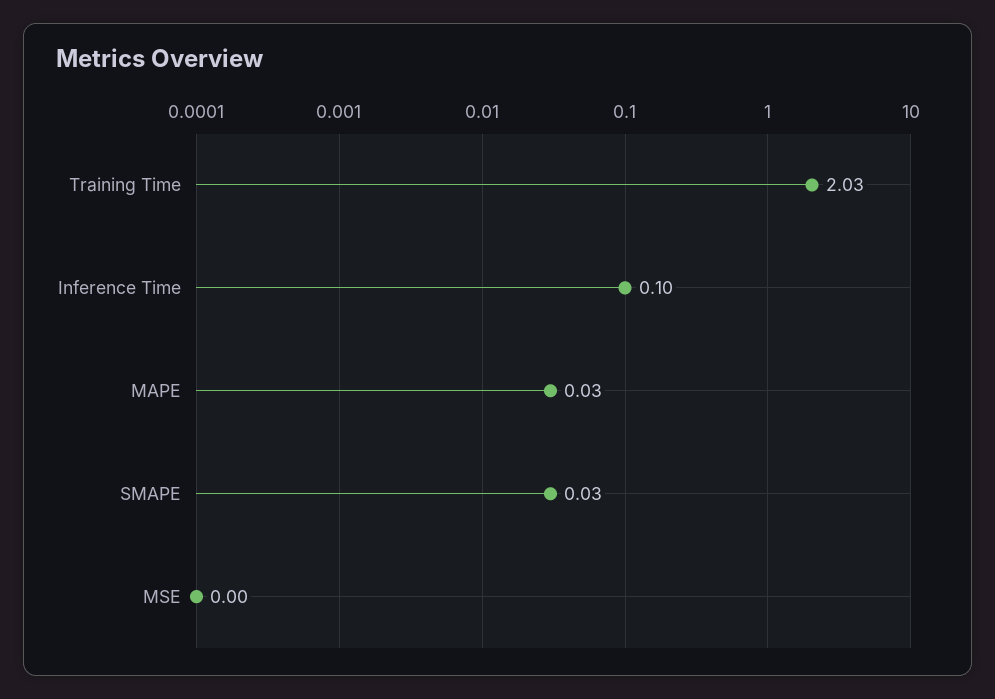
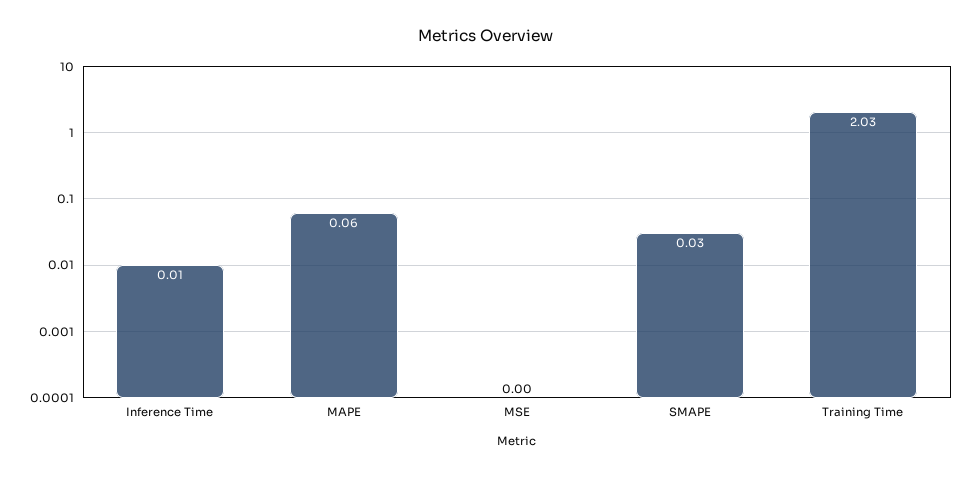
Inference Time: 0.1 -> 0.01
MAPE: 0.03 -> 0.06

